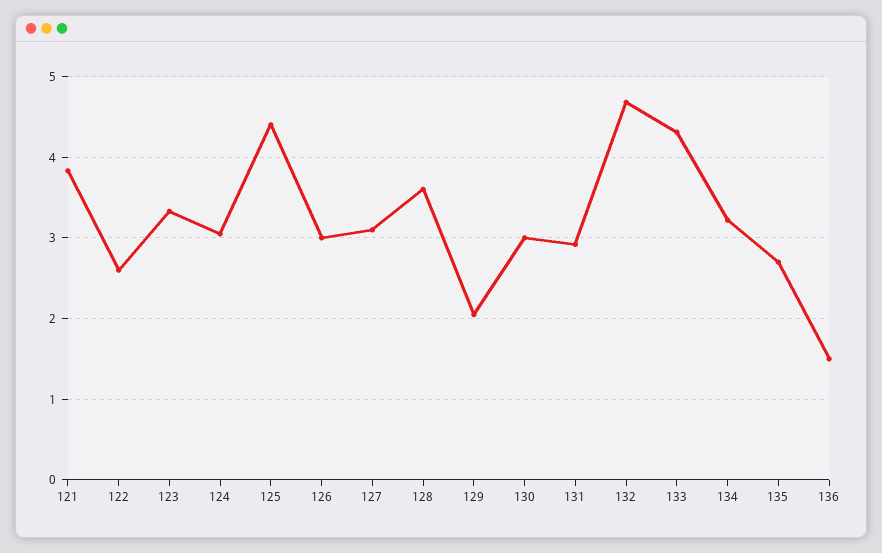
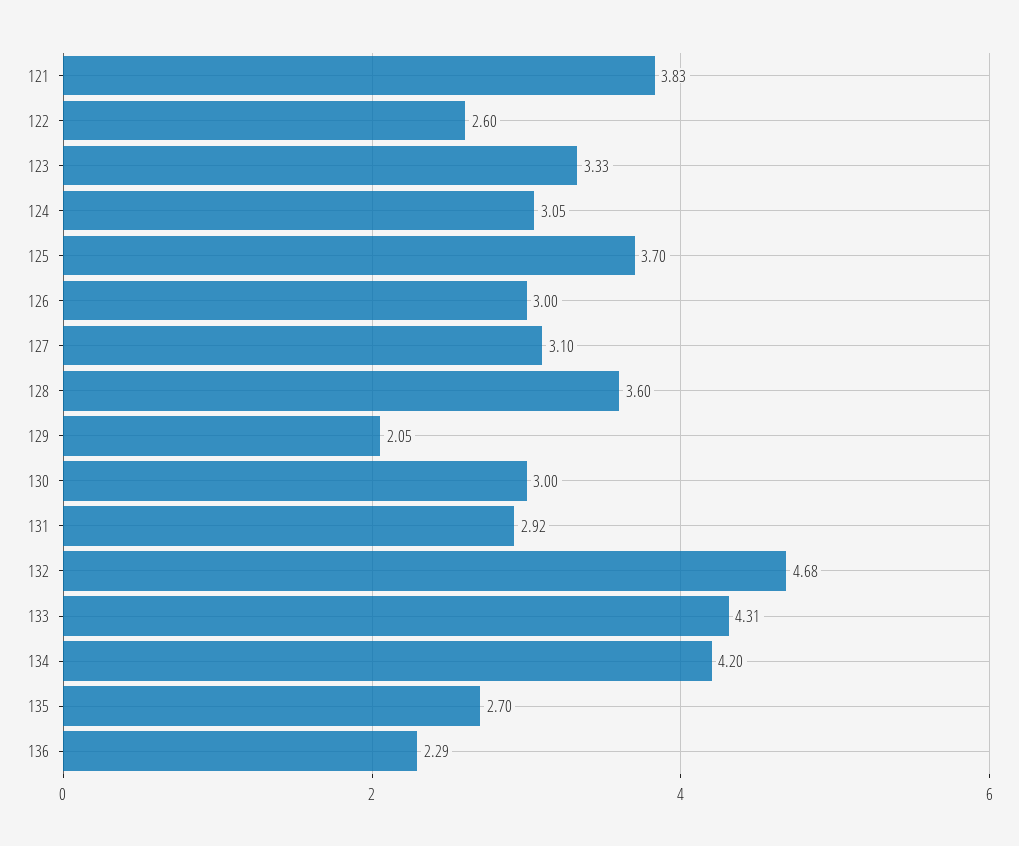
125: 4.4 -> 3.7
134: 3.2 -> 4.2
136: 1.5 -> 2.29

